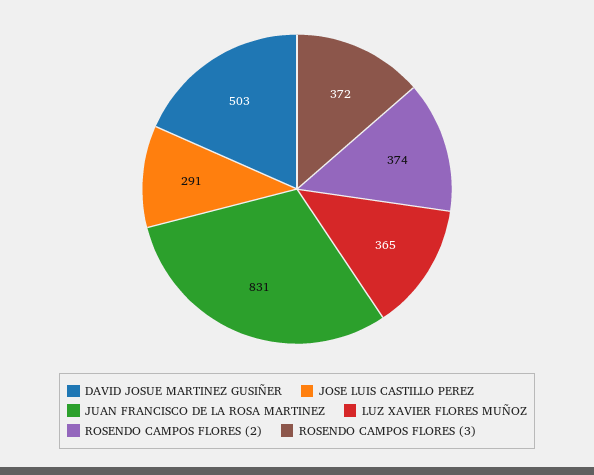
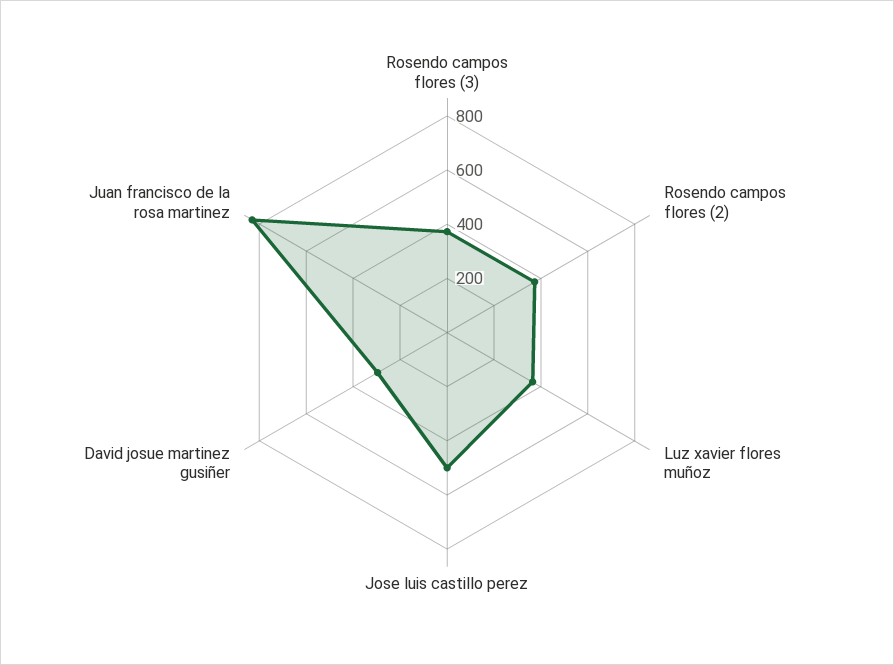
DAVID JOSUE MARTINEZ GUSIÑER: 503 -> 300
JOSE LUIS CASTILLO PEREZ: 291 -> 500

